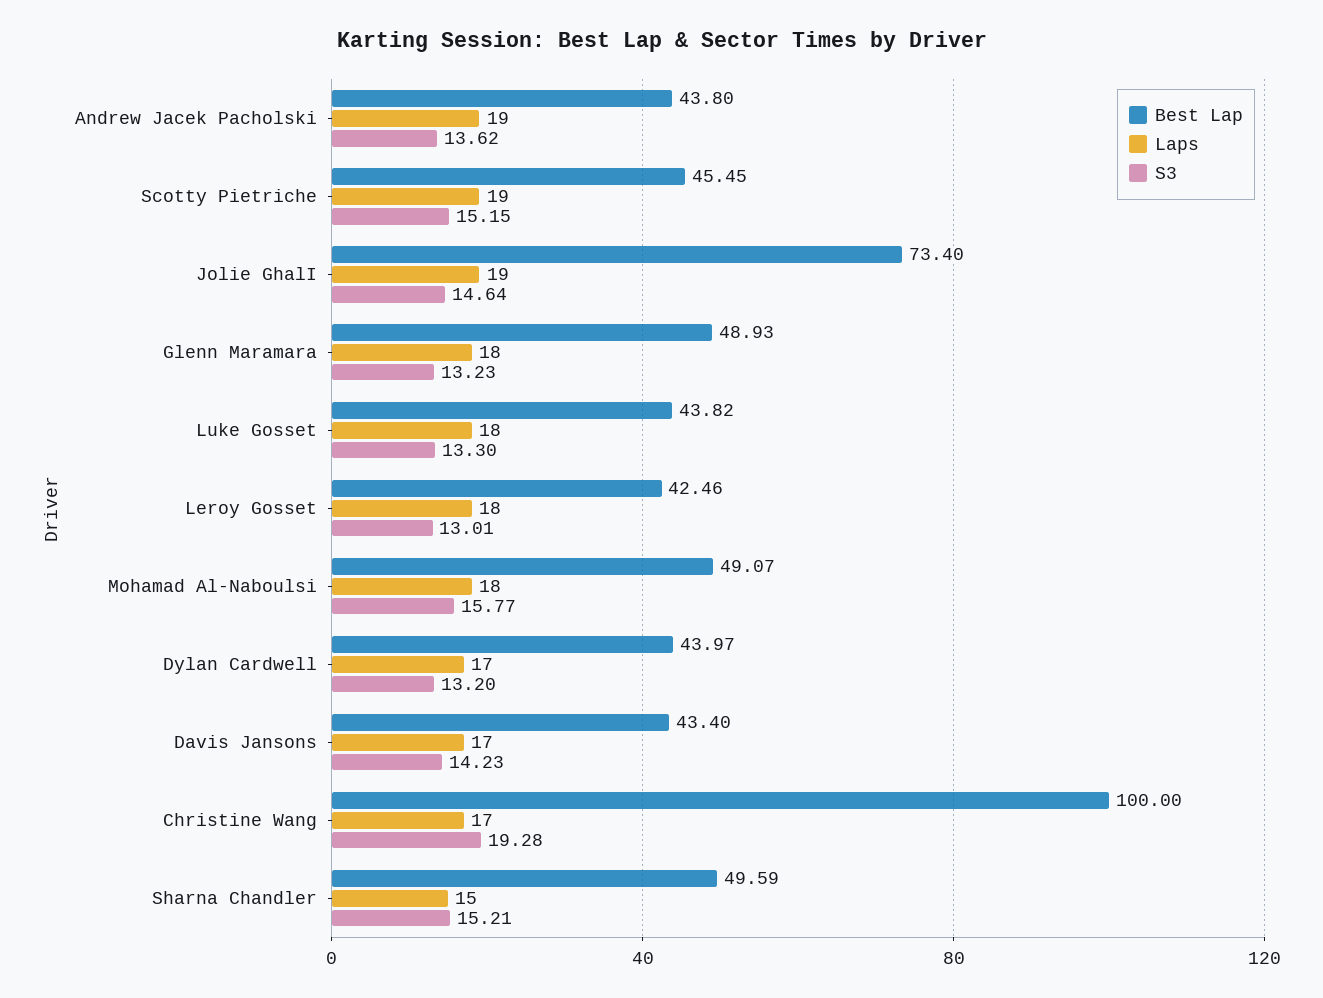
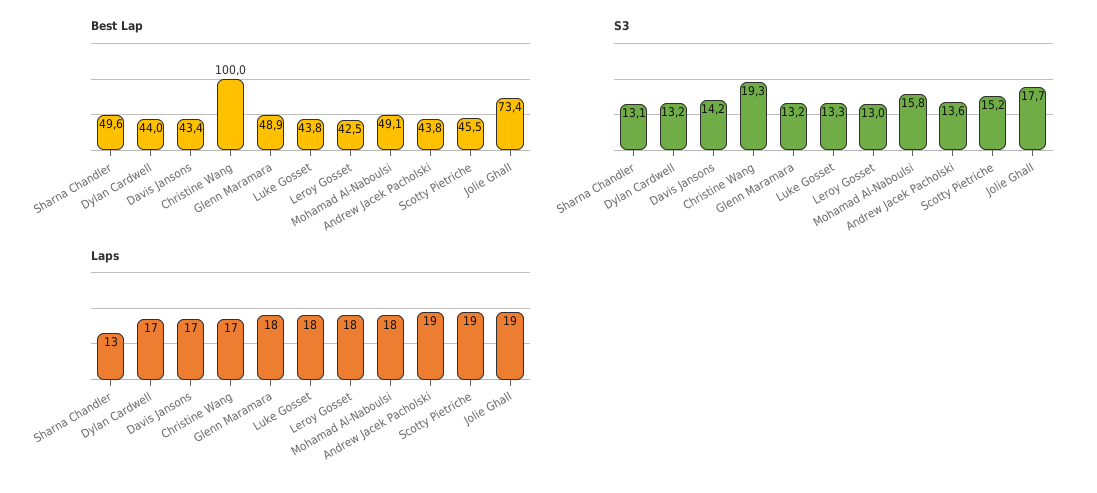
S3, Jolie GhalI: 14.64 -> 17.7
Laps, Sharna Chandler: 15 -> 13
S3, Sharna Chandler: 15.21 -> 13.1

